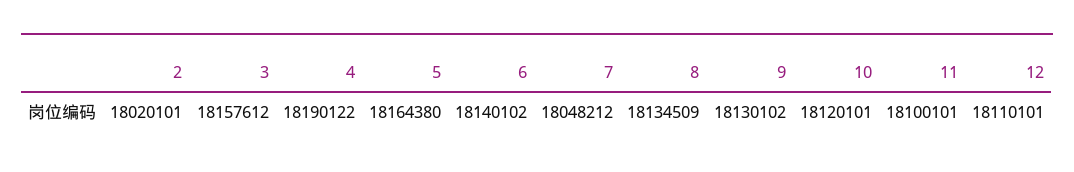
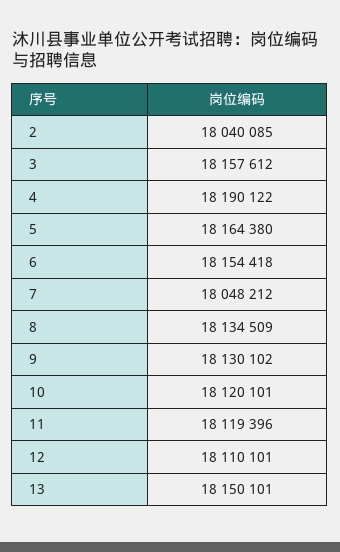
2: 18020101 -> 18040085
6: 18140102 -> 18154418
11: 18100101 -> 18119396
13: none -> 18150101

